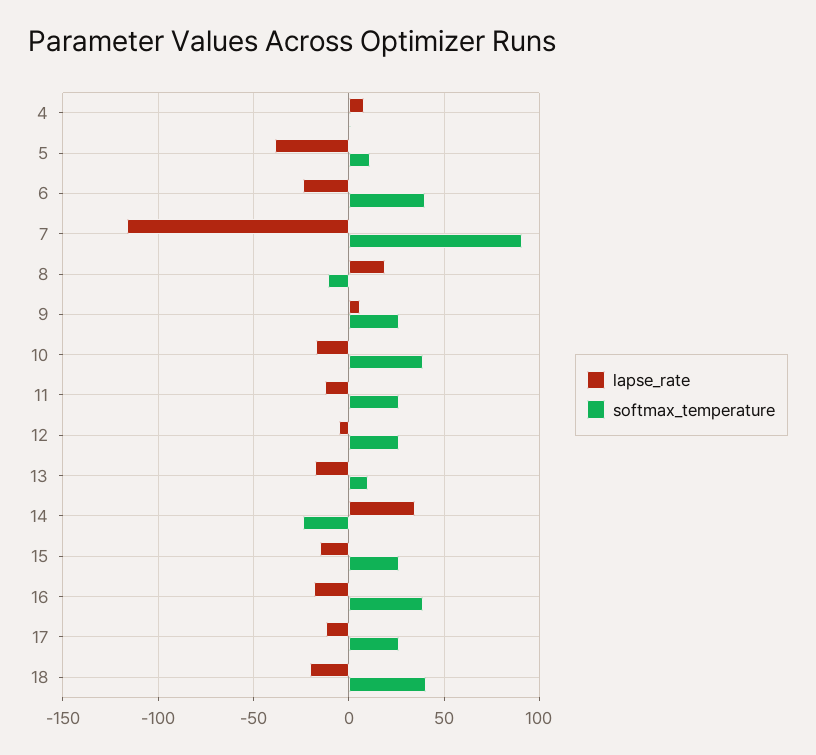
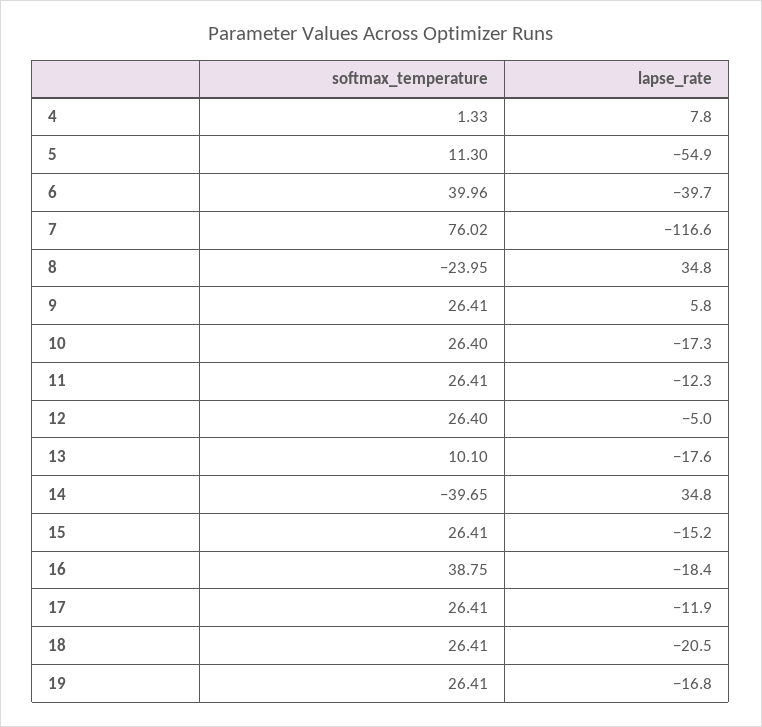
lapse_rate, 5: -40 -> -54.9
lapse_rate, 6: -25 -> -39.7
softmax_temperature, 7: 90 -> 76.02
lapse_rate, 8: 20 -> 34.8
softmax_temperature, 8: -10 -> -23.95
softmax_temperature, 10: 40 -> 26.4
softmax_temperature, 14: -25 -> -39.65
softmax_temperature, 18: 40 -> 26.41
softmax_temperature, 19: none -> 26.41
lapse_rate, 19: none -> -16.8

